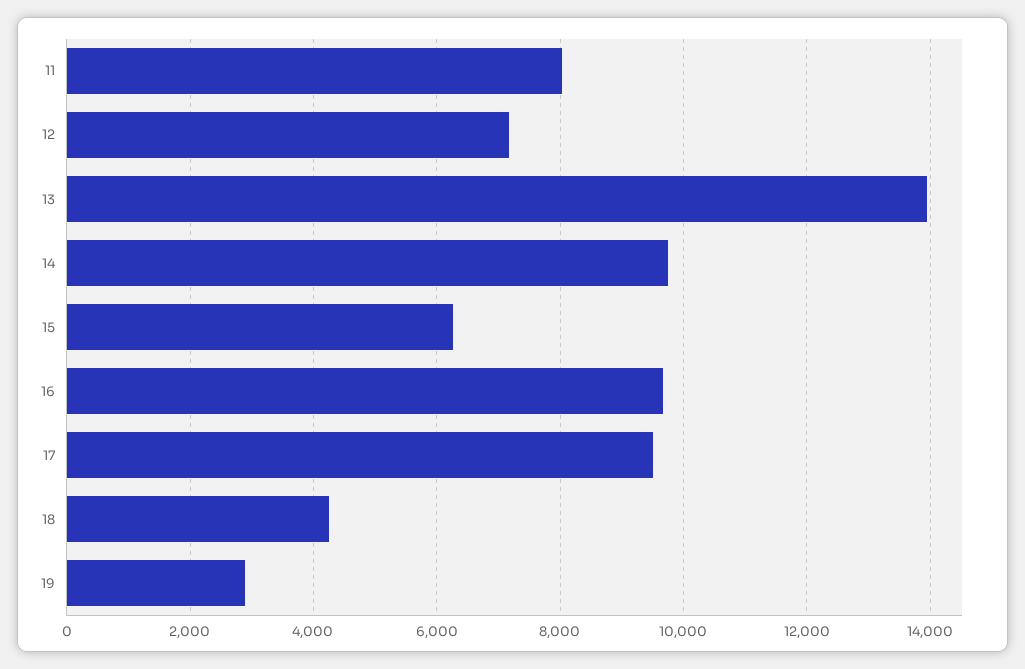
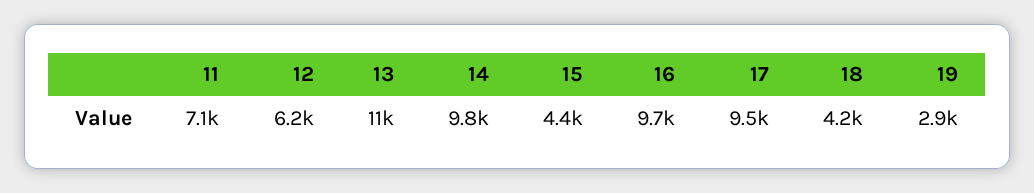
11: 8000 -> 7100
12: 7200 -> 6200
13: 14000 -> 11000
15: 6200 -> 4400

